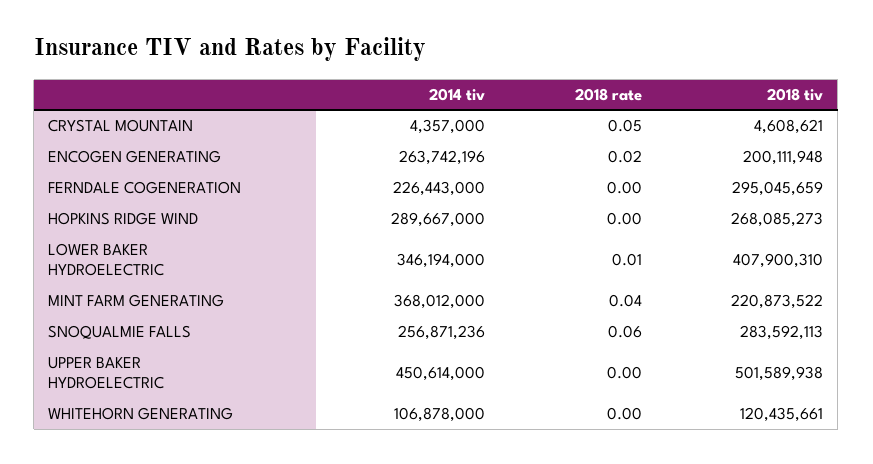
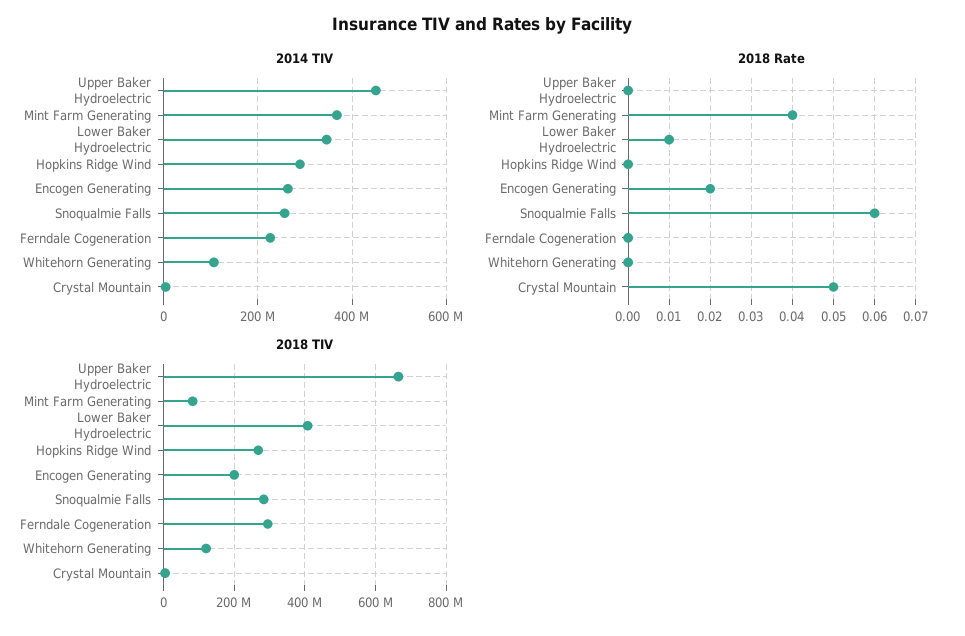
2018 tiv, MINT FARM GENERATING: 220873522 -> 80000000
2018 tiv, UPPER BAKER HYDROELECTRIC: 501589938 -> 660000000

